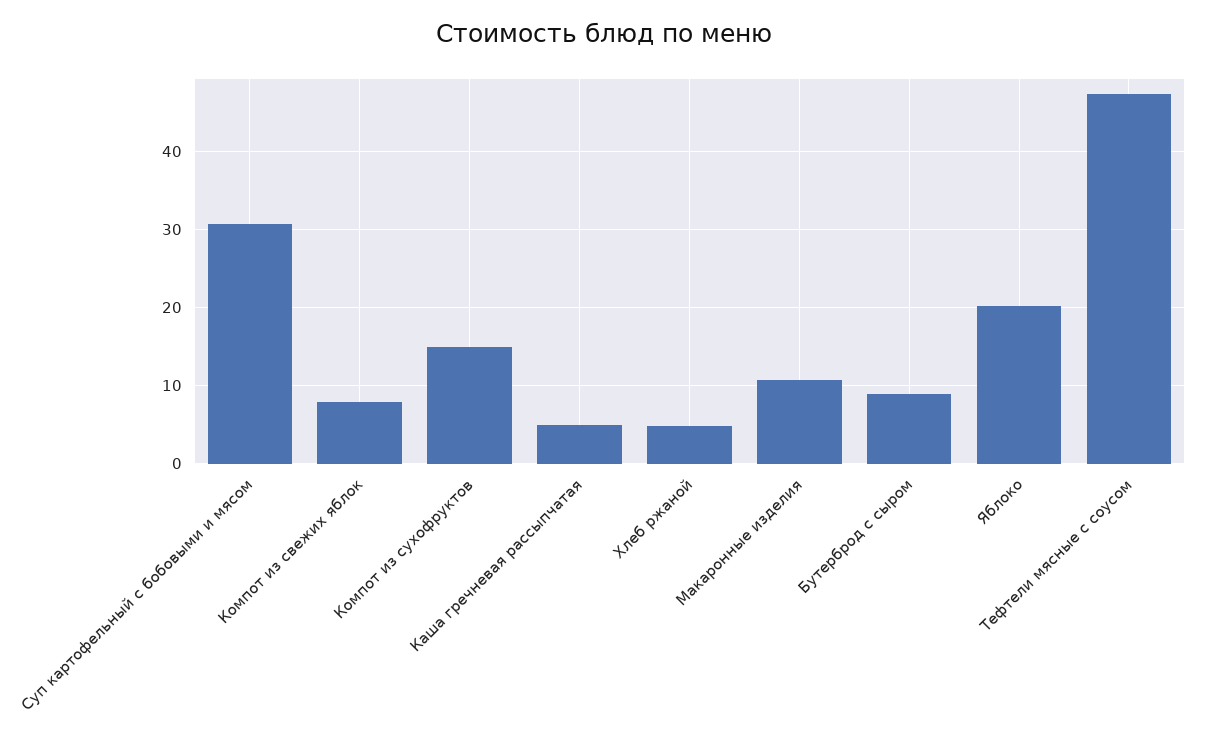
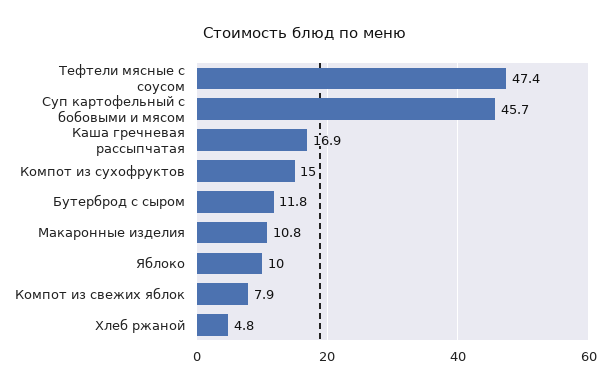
Суп картофельный с бобовыми и мясом: 31 -> 45.7
Каша гречневая рассыпчатая: 5 -> 16.9
Бутерброд с сыром: 9 -> 11.8
Яблоко: 20 -> 10

